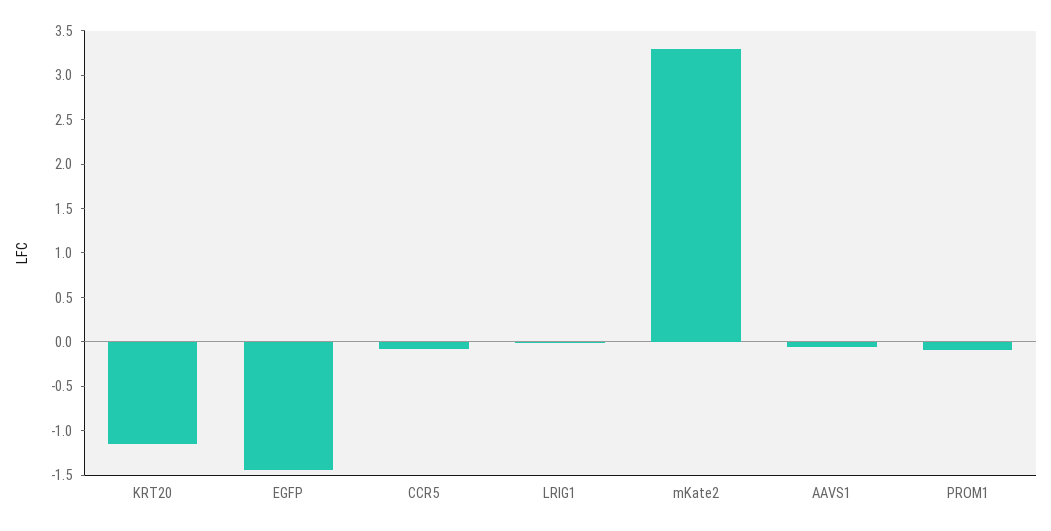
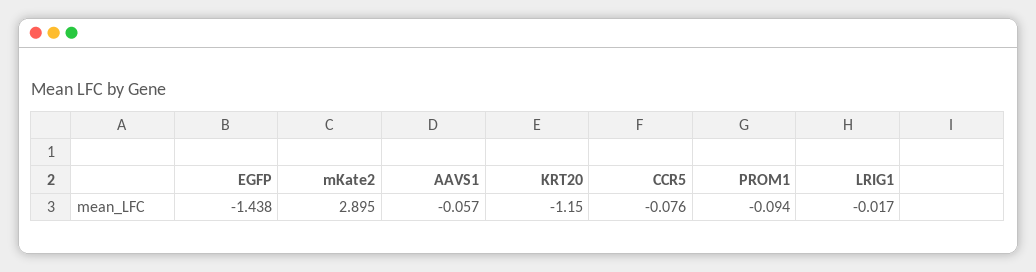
mKate2: 3.3 -> 2.895

